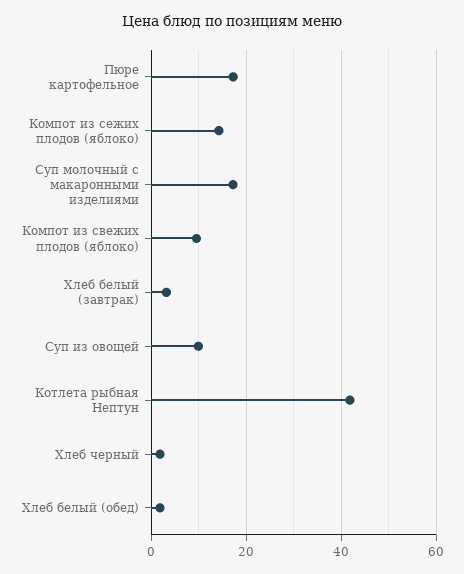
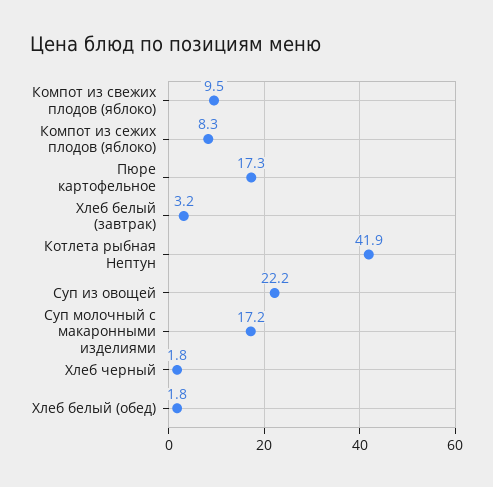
Компот из сежих плодов (яблоко): 14 -> 8.3
Суп из овощей: 10 -> 22.2

